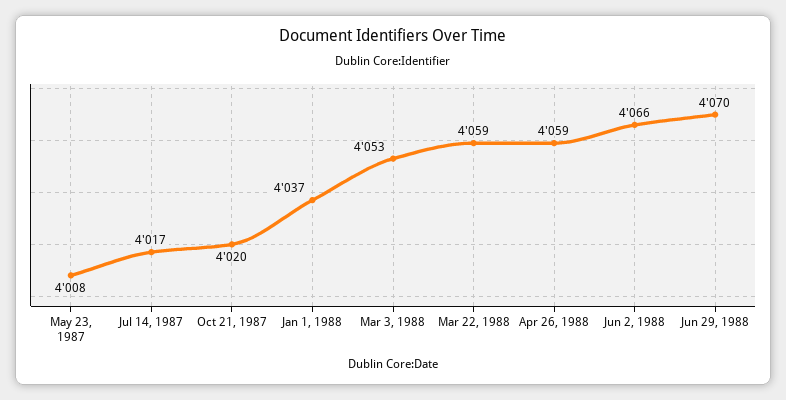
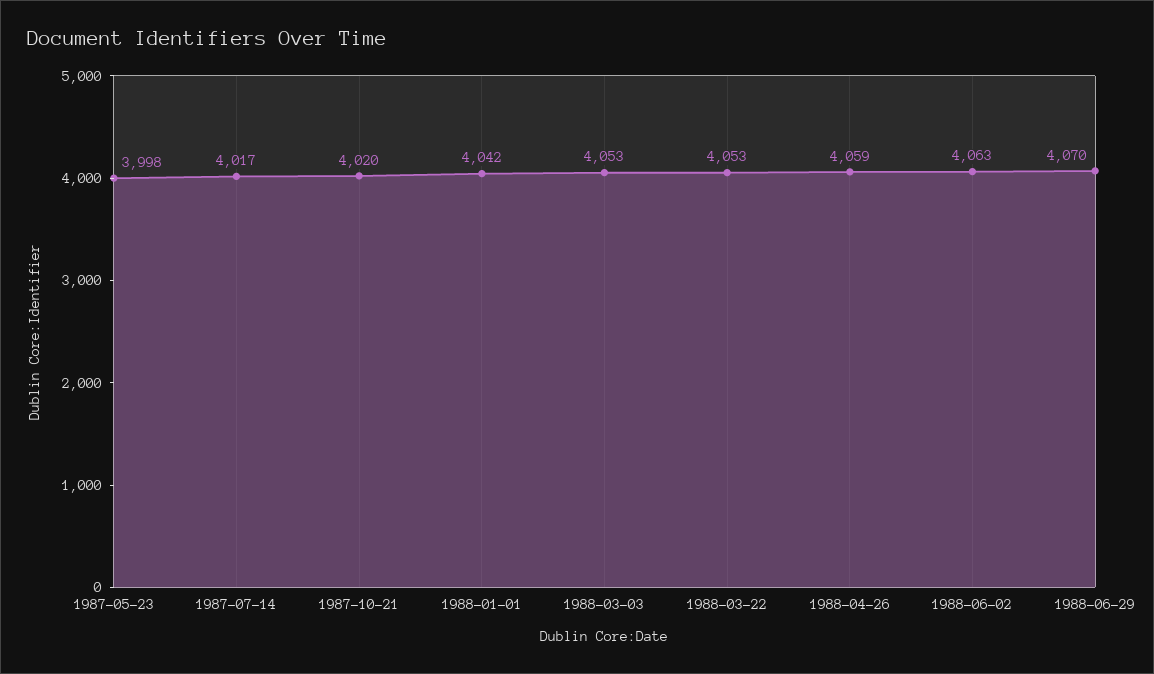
May 23, 1987: 4008 -> 3998
Jan 1, 1988: 4037 -> 4042
Mar 22, 1988: 4059 -> 4053
Jun 2, 1988: 4066 -> 4063

